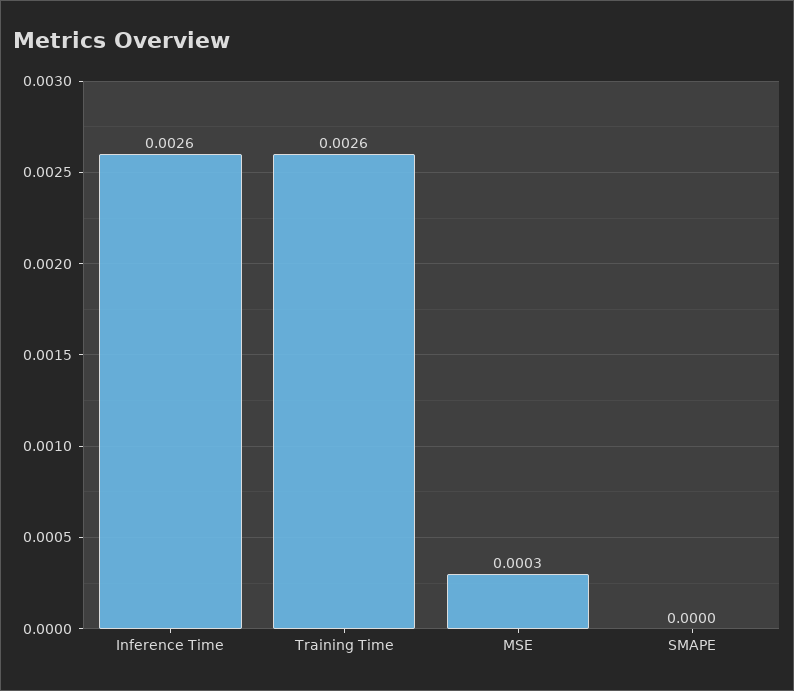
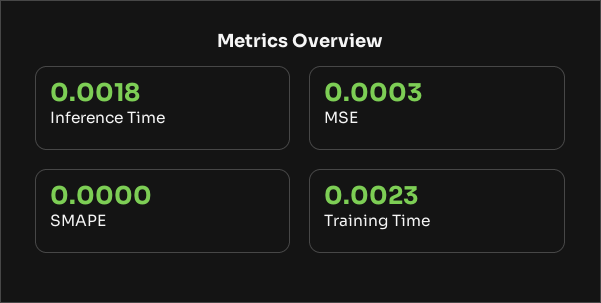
Inference Time: 0.0026 -> 0.0018
Training Time: 0.0026 -> 0.0023

